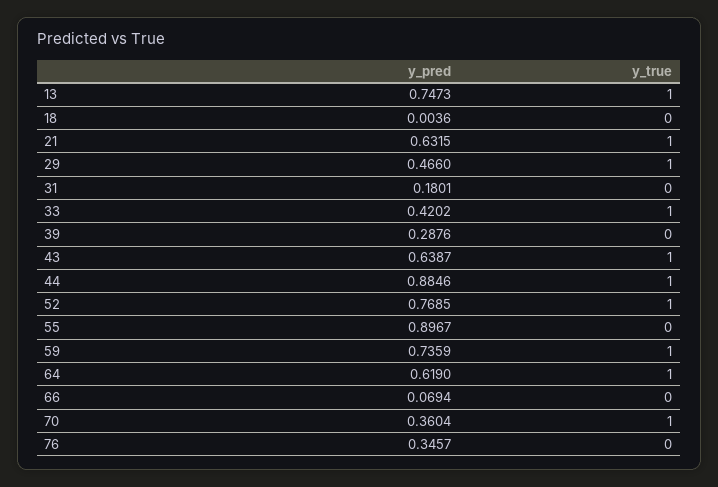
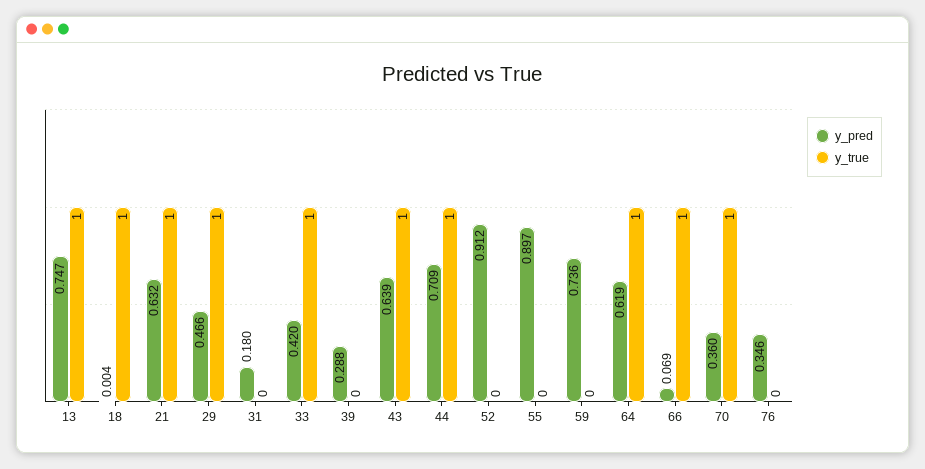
y_true, 18: 0 -> 1
y_pred, 44: 0.8846 -> 0.709
y_pred, 52: 0.7685 -> 0.912
y_true, 52: 1 -> 0
y_true, 59: 1 -> 0
y_true, 66: 0 -> 1

